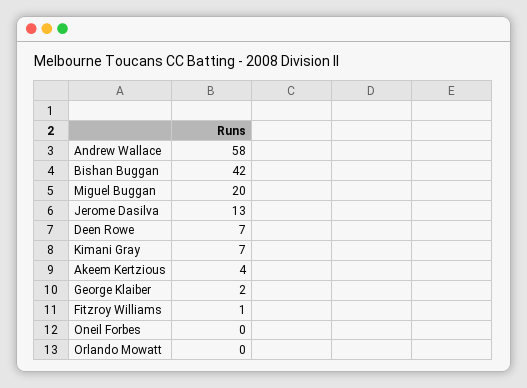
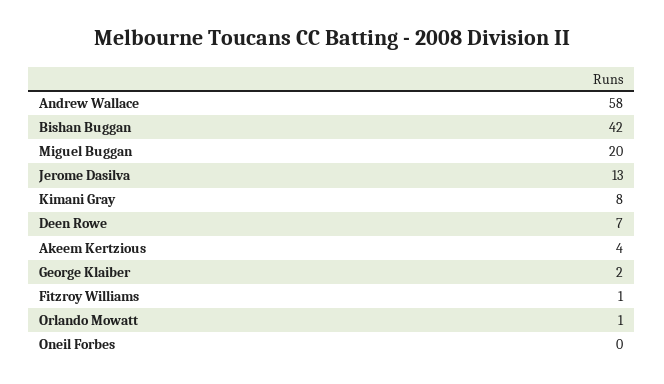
Kimani Gray: 7 -> 8
Orlando Mowatt: 0 -> 1

